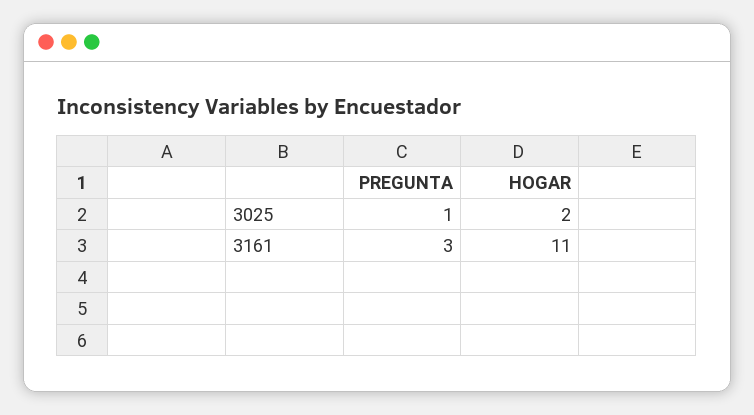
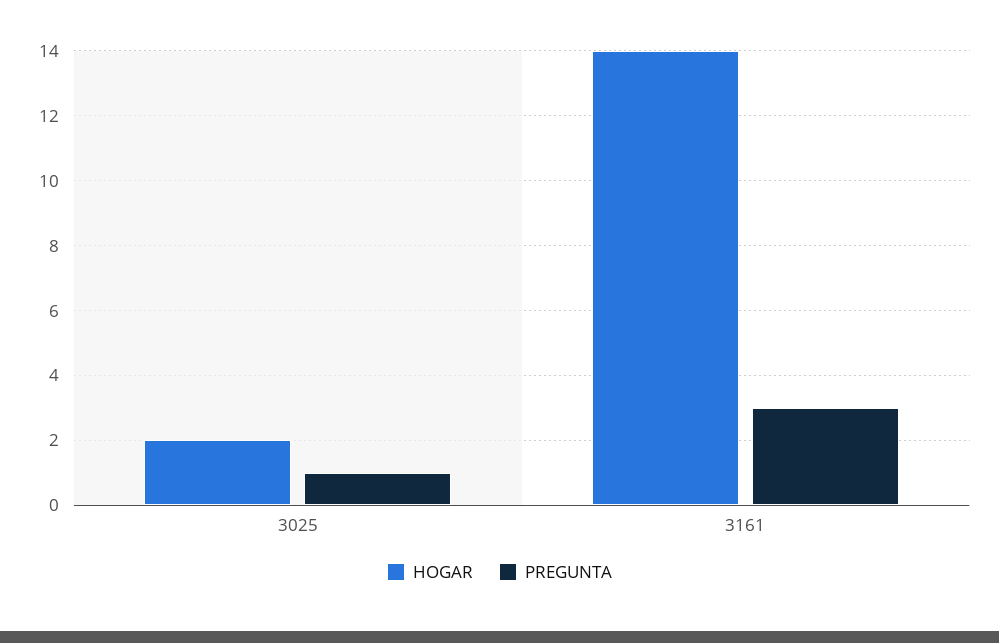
HOGAR, 3161: 11 -> 14

